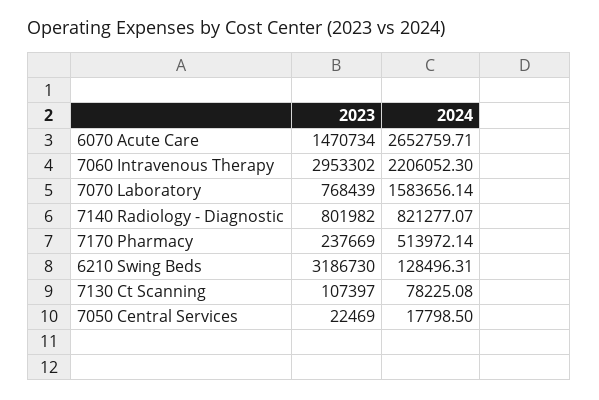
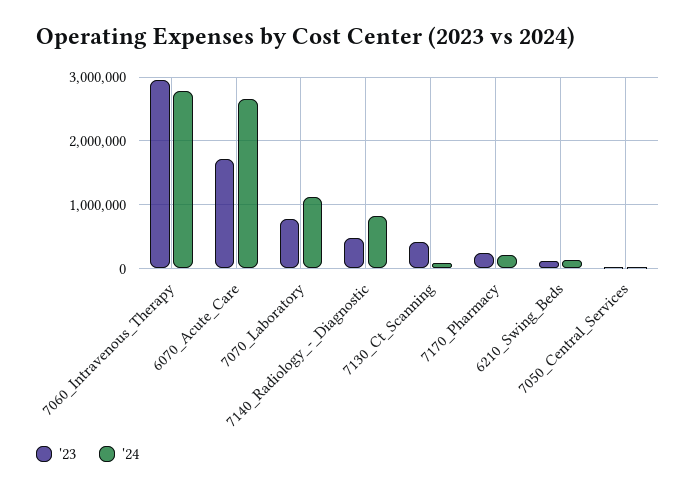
2023, 6070 Acute Care: 1470734 -> 1700000
2024, 7060 Intravenous Therapy: 2206052.3 -> 2800000
2024, 7070 Laboratory: 1583656.14 -> 1100000
2023, 7140 Radiology - Diagnostic: 801982 -> 500000
2024, 7170 Pharmacy: 513972.14 -> 200000
2023, 6210 Swing Beds: 3186730 -> 100000
2023, 7130 Ct Scanning: 107397 -> 400000

